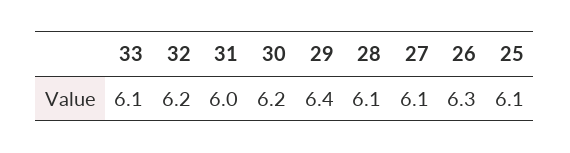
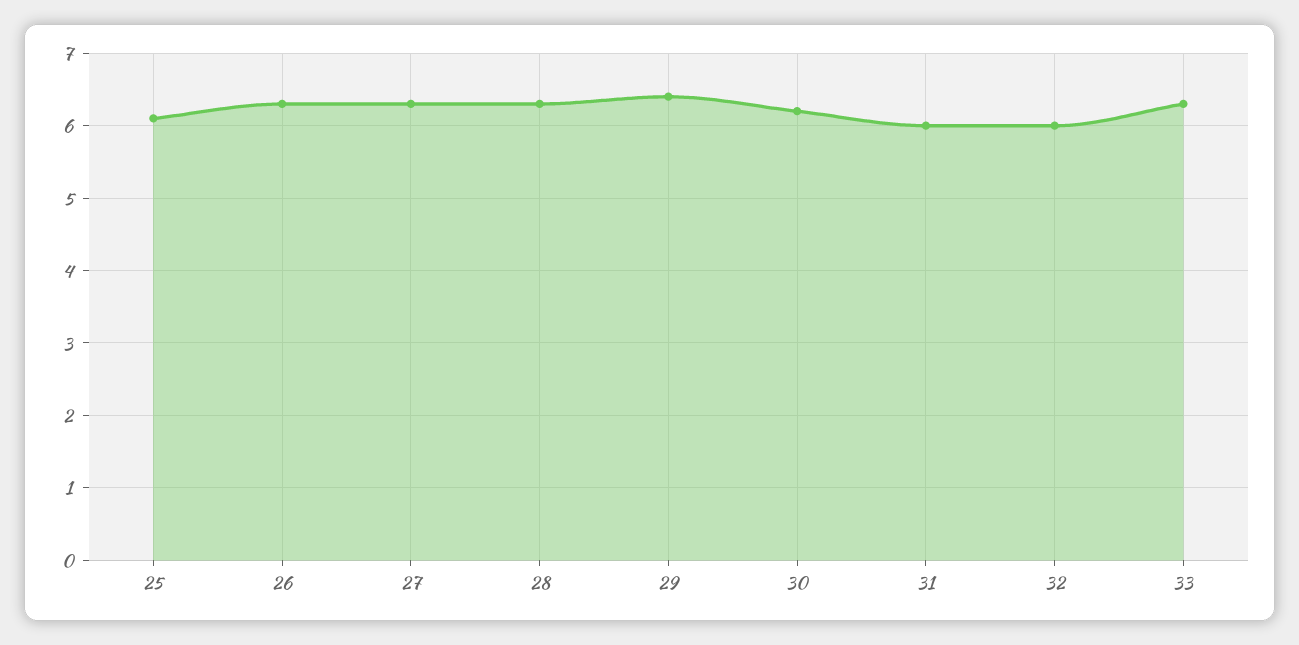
33: 6.1 -> 6.3
32: 6.2 -> 6
28: 6.1 -> 6.3
27: 6.1 -> 6.3

